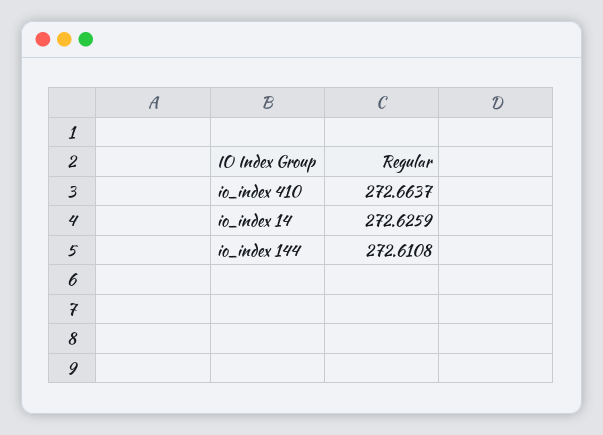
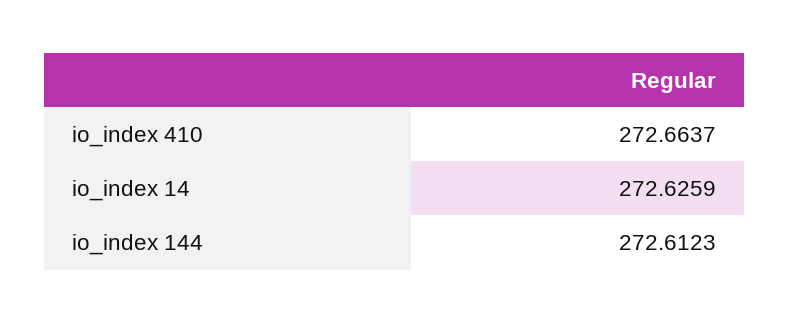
io_index 144: 272.6108 -> 272.6123

